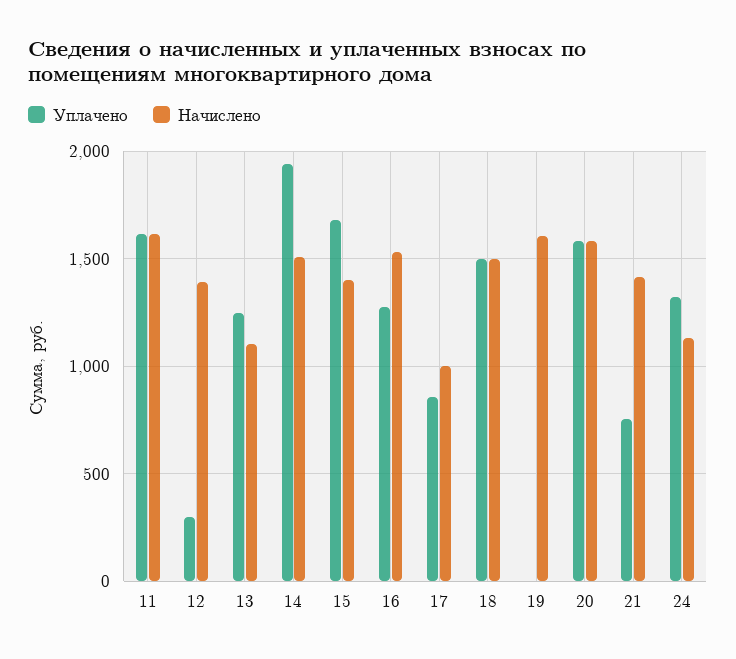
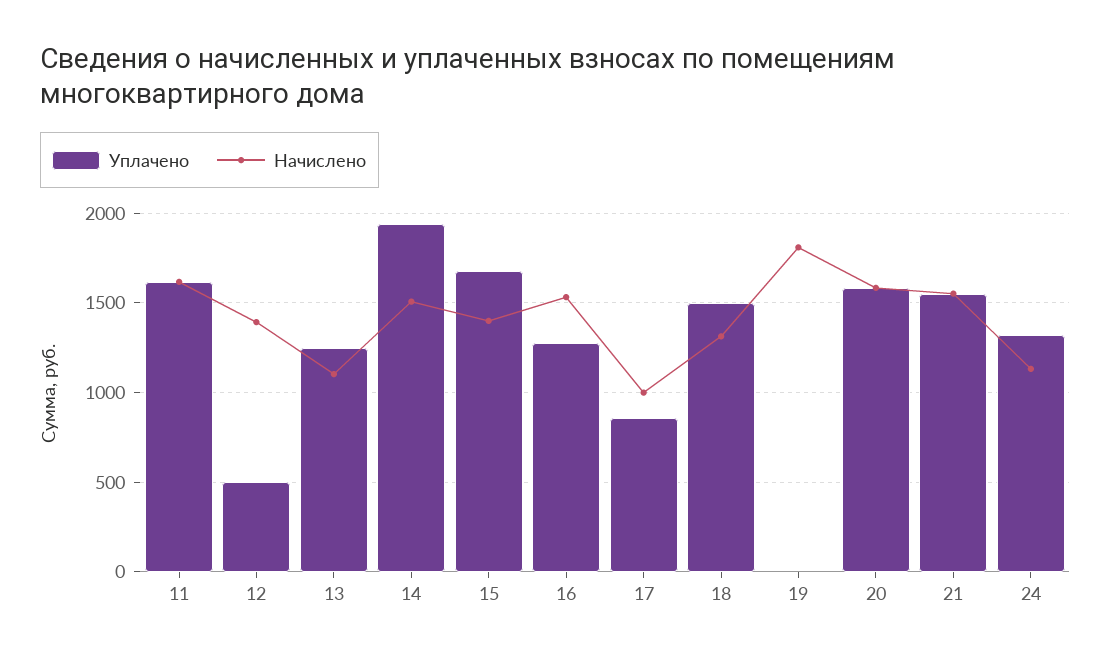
Уплачено, 12: 300 -> 500
Начислено, 18: 1500 -> 1300
Начислено, 19: 1600 -> 1800
Уплачено, 21: 750 -> 1550
Начислено, 21: 1400 -> 1550

